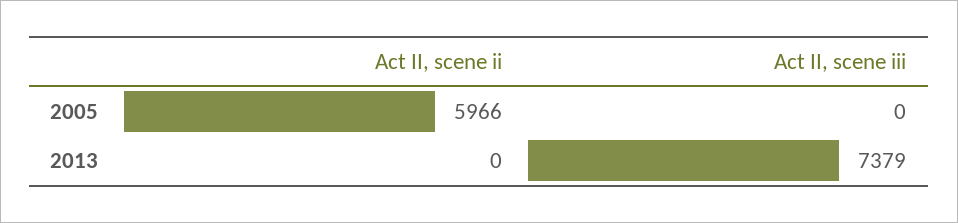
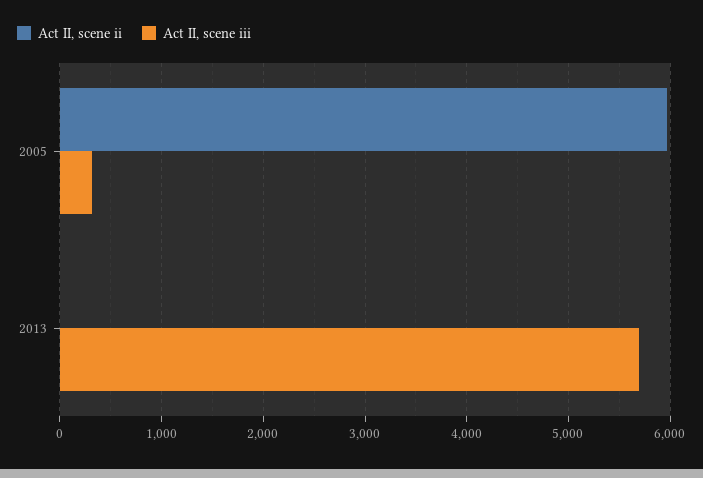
Act II, scene iii, 2005: 0 -> 300
Act II, scene iii, 2013: 7379 -> 5700

